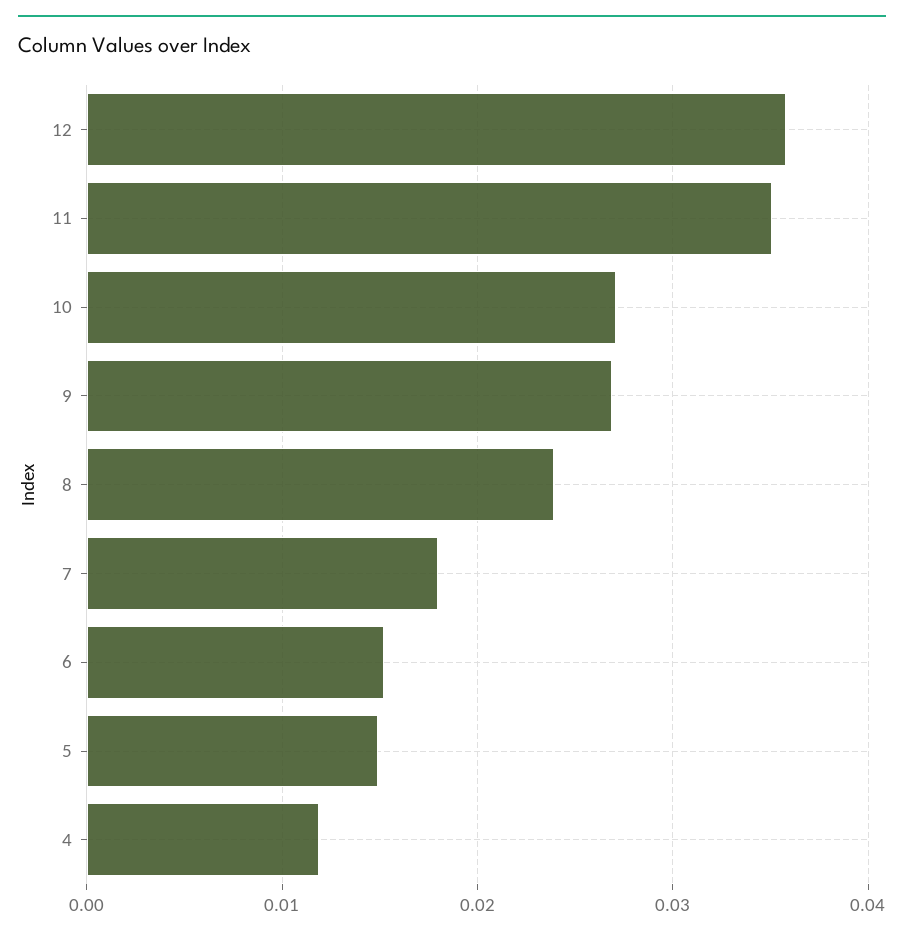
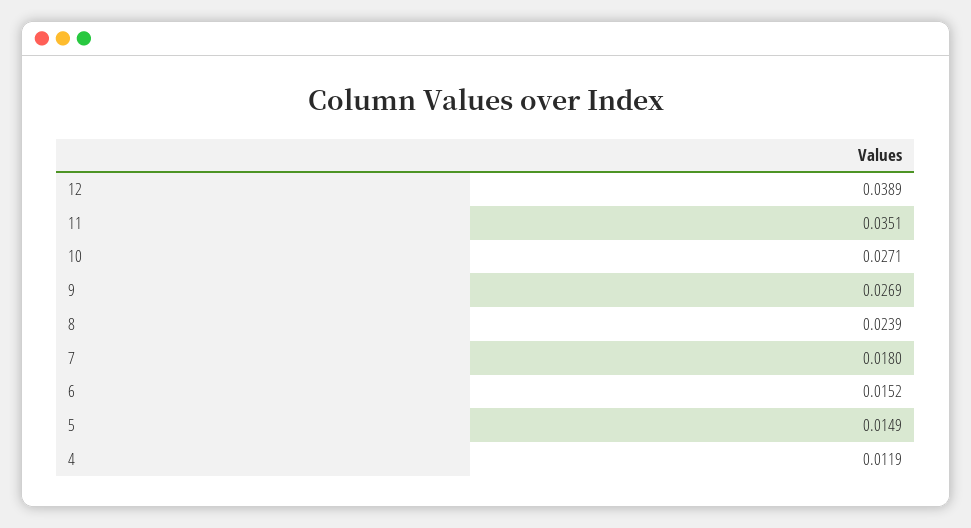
12: 0.036 -> 0.0389

